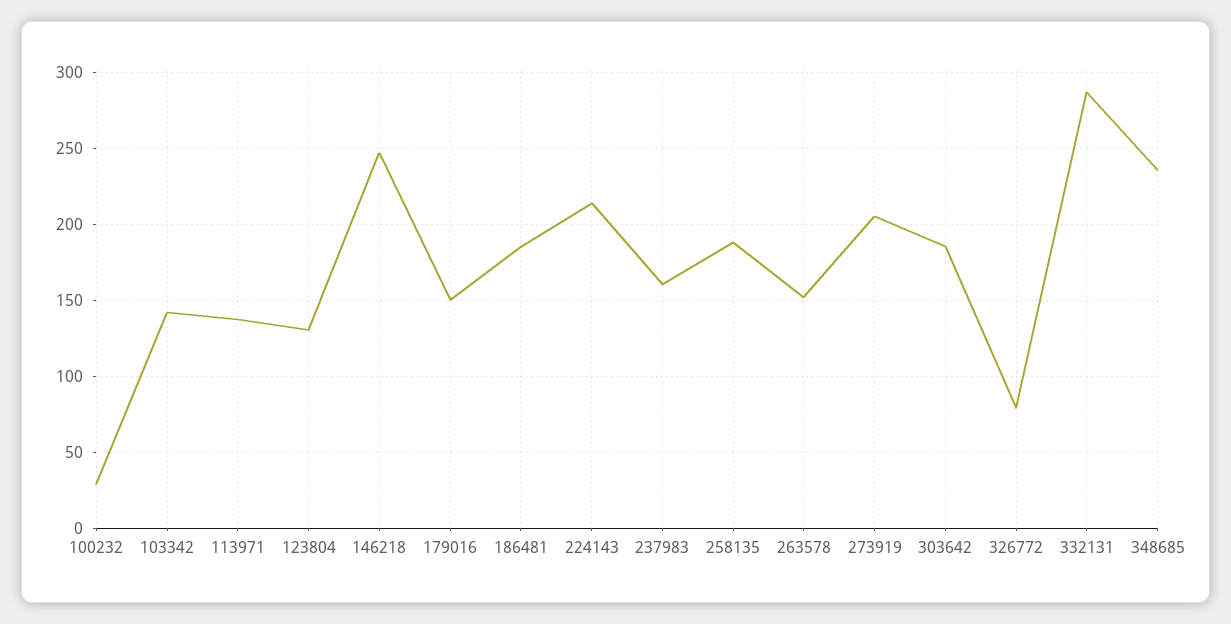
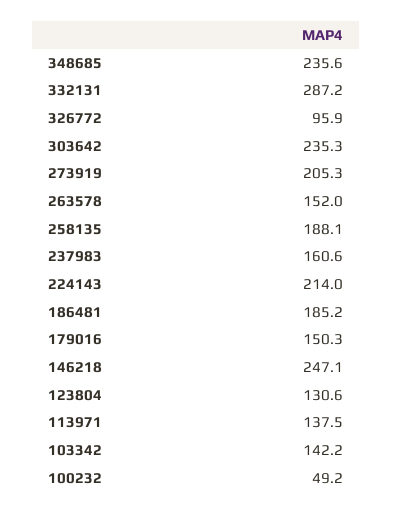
100232: 30 -> 49.2
303642: 185 -> 235.3
326772: 80 -> 95.9

